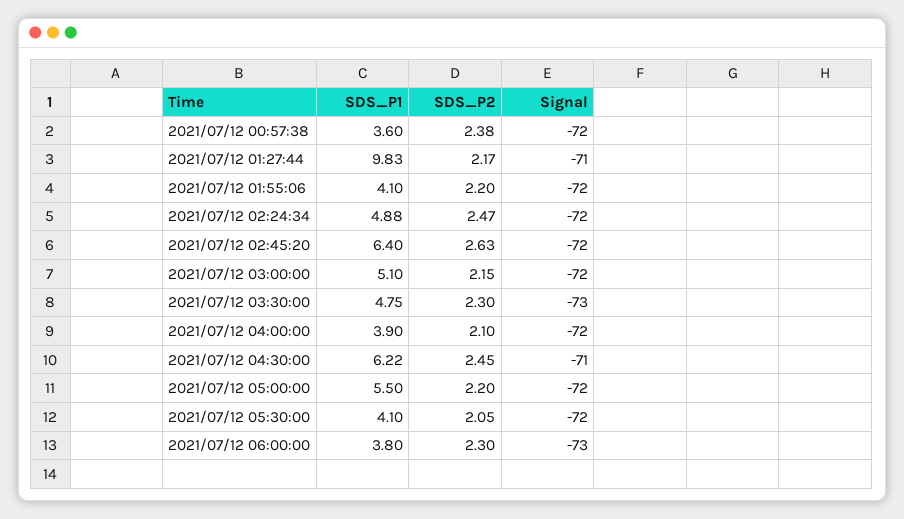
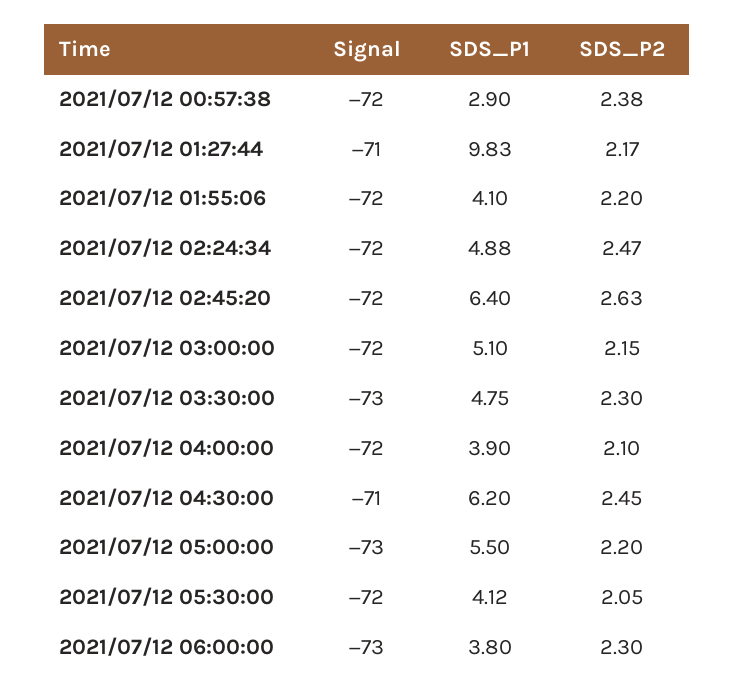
SDS_P1, 2021/07/12 00:57:38: 3.6 -> 2.9
SDS_P1, 2021/07/12 04:30:00: 6.22 -> 6.2
Signal, 2021/07/12 05:00:00: -72 -> -73
SDS_P1, 2021/07/12 05:30:00: 4.1 -> 4.12

